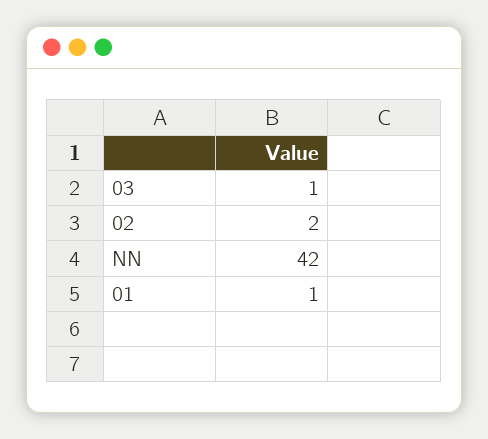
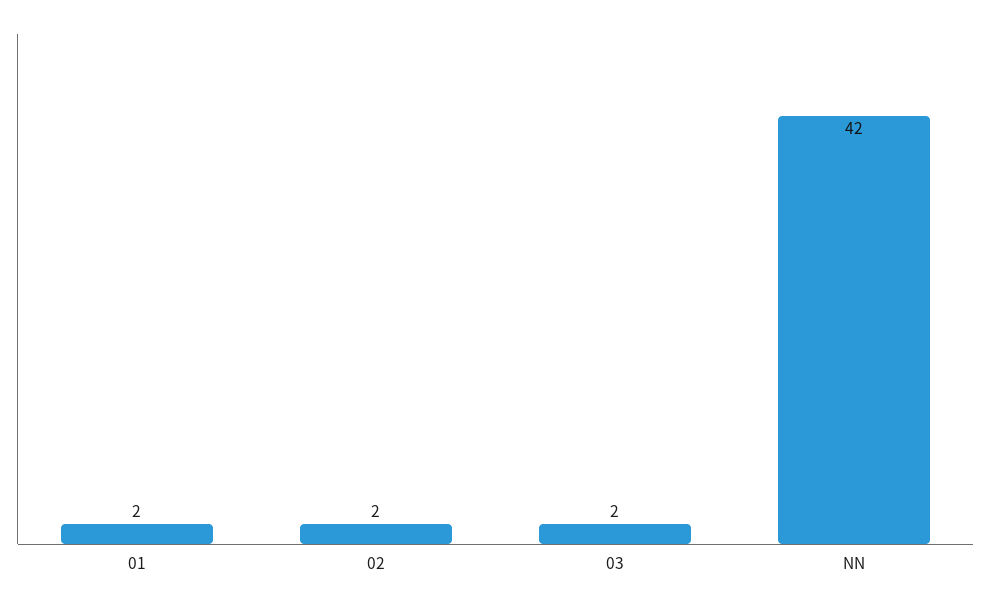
03: 1 -> 2
01: 1 -> 2

